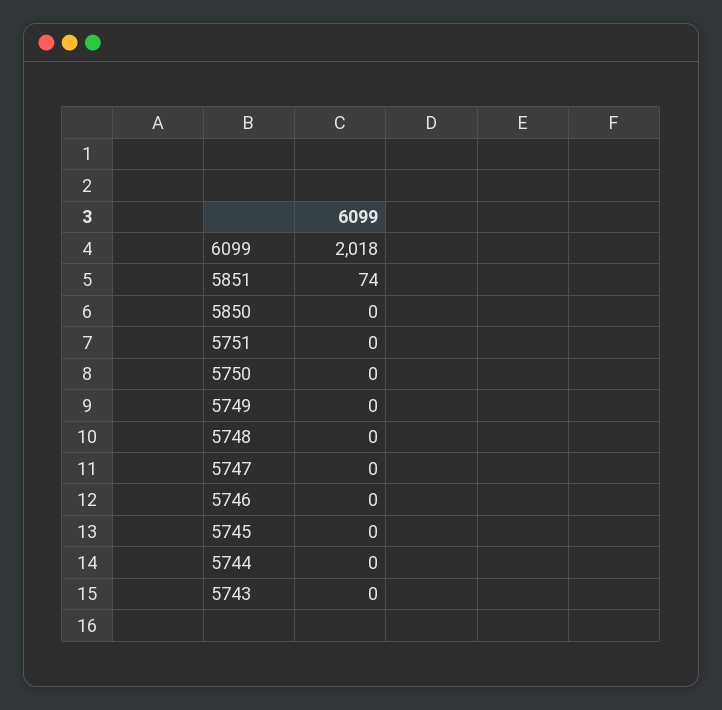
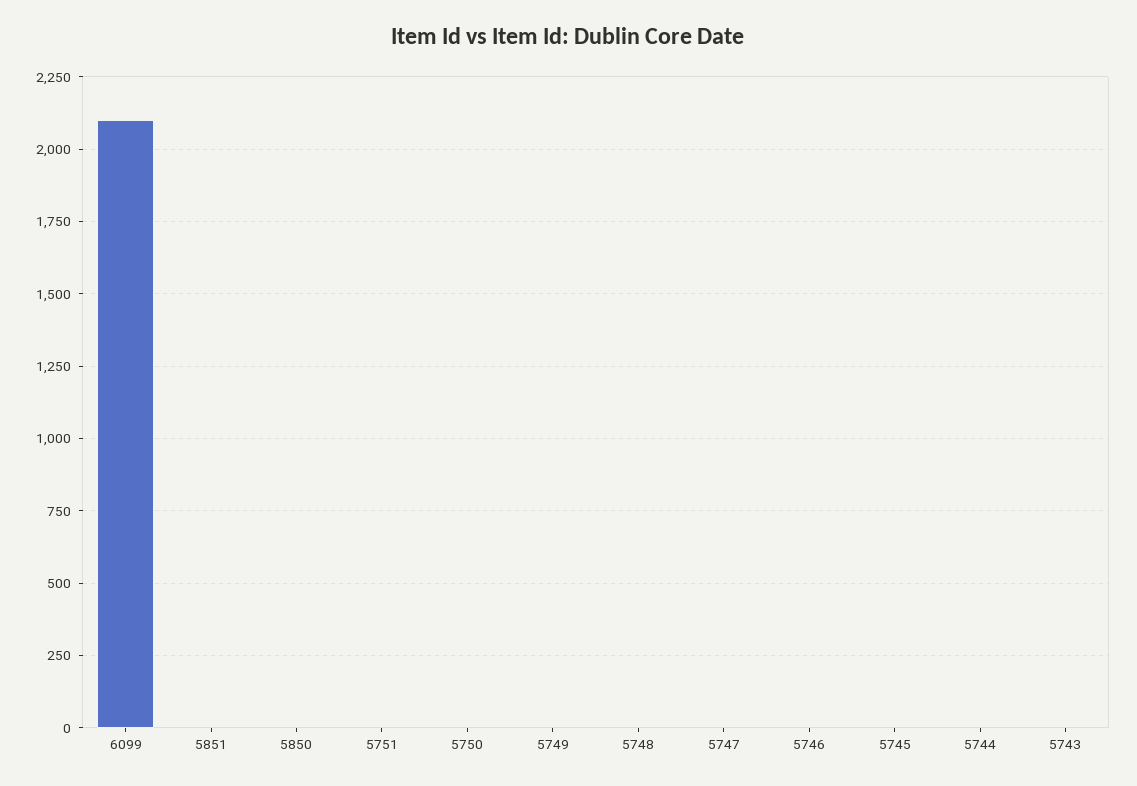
6099: 2018 -> 2100
5851: 74 -> 0

